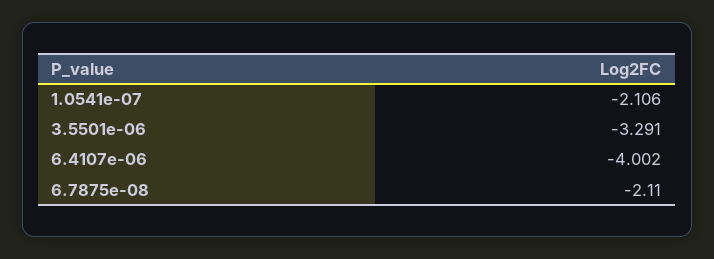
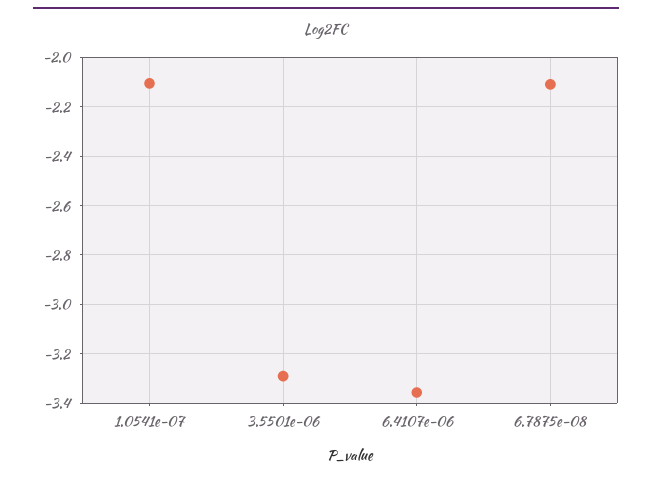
6.4107e-06: -4.002 -> -3.35

